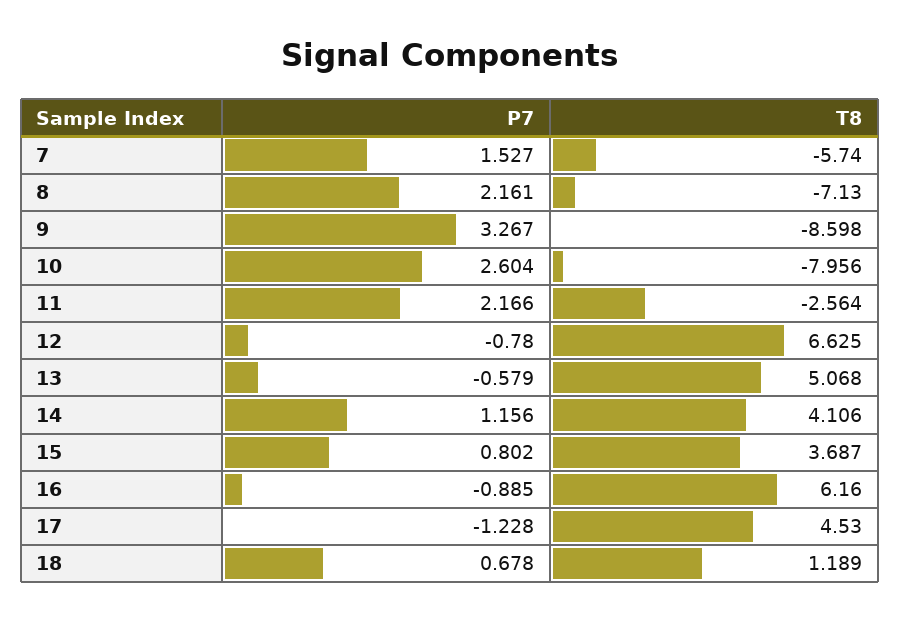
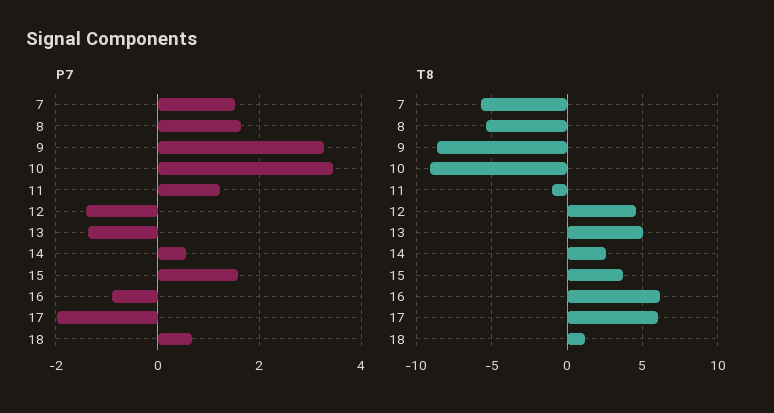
P7, 8: 2.161 -> 1.6
T8, 8: -7.13 -> -5.5
P7, 10: 2.604 -> 3.4
T8, 10: -7.956 -> -9
P7, 11: 2.166 -> 1.2
T8, 11: -2.564 -> -1
P7, 12: -0.78 -> -1.4
T8, 12: 6.625 -> 4.5
P7, 13: -0.579 -> -1.4
P7, 14: 1.156 -> 0.6
T8, 14: 4.106 -> 2.5
P7, 15: 0.802 -> 1.6
P7, 17: -1.228 -> -2
T8, 17: 4.53 -> 6

